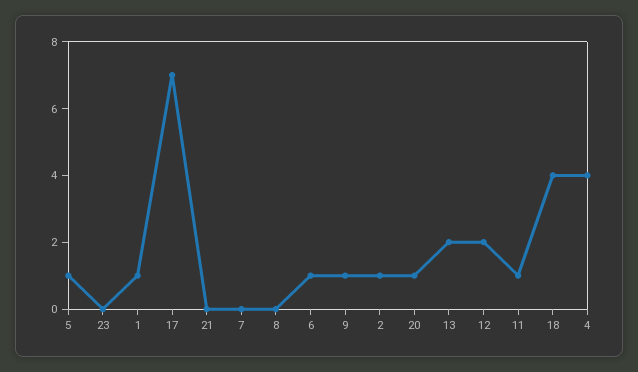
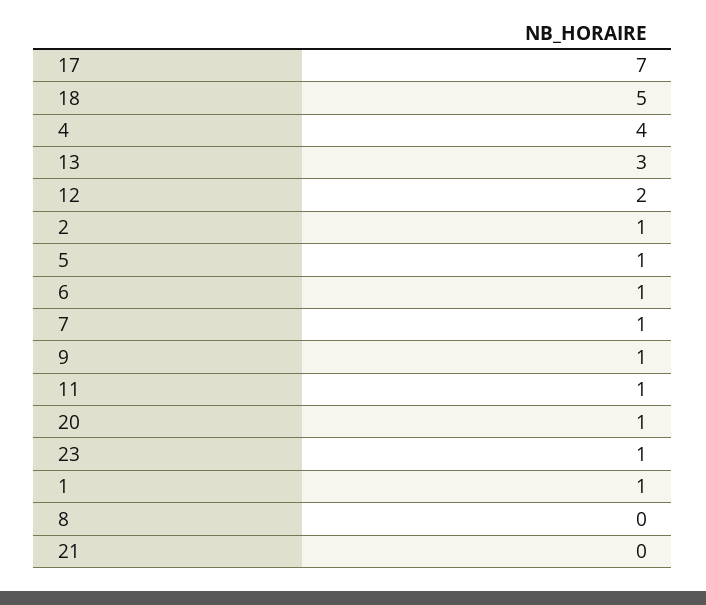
23: 0 -> 1
7: 0 -> 1
13: 2 -> 3
18: 4 -> 5

